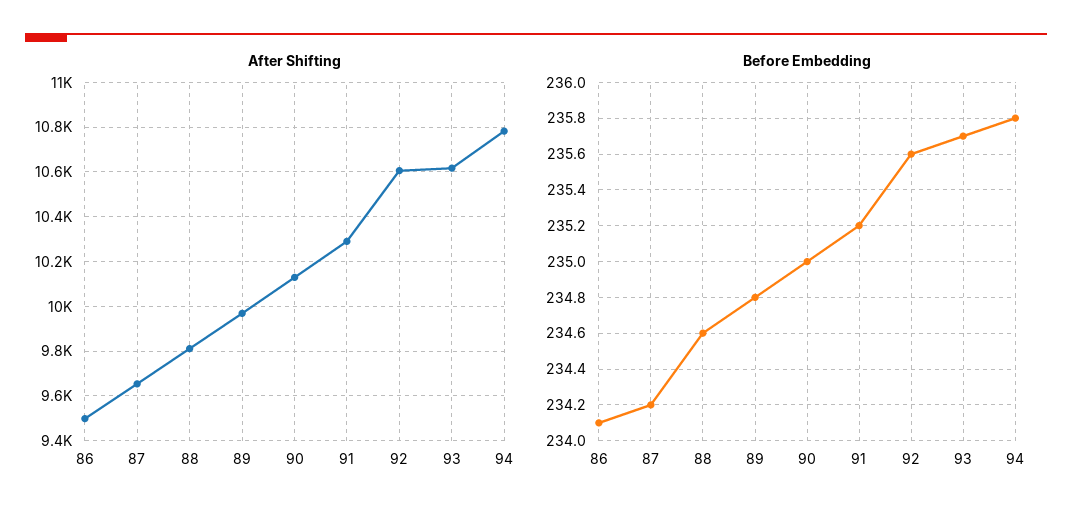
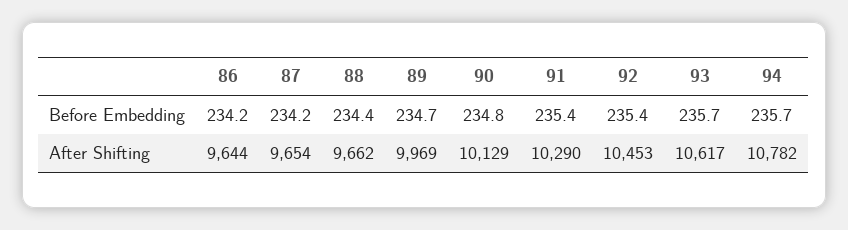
After Shifting, 86: 9500 -> 9644
After Shifting, 88: 9800 -> 9662
After Shifting, 92: 10600 -> 10453
Before Embedding, 86: 234.1 -> 234.2
Before Embedding, 88: 234.6 -> 234.4
Before Embedding, 89: 234.8 -> 234.7
Before Embedding, 90: 235 -> 234.8
Before Embedding, 91: 235.2 -> 235.4
Before Embedding, 92: 235.6 -> 235.4
Before Embedding, 94: 235.8 -> 235.7

